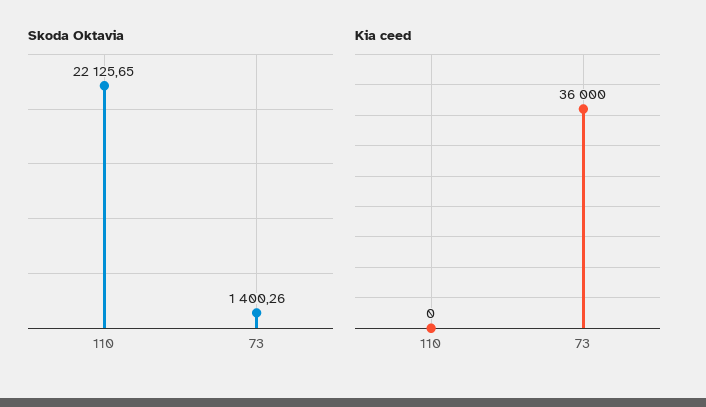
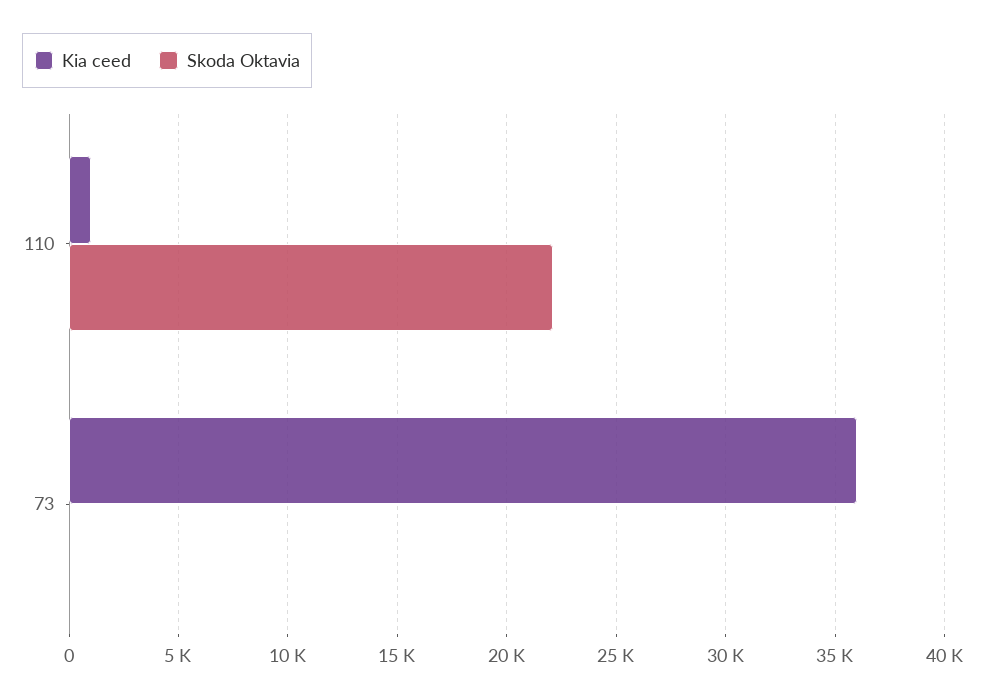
Skoda Oktavia, 73: 1400.26 -> 0
Kia ceed, 110: 0 -> 1000

